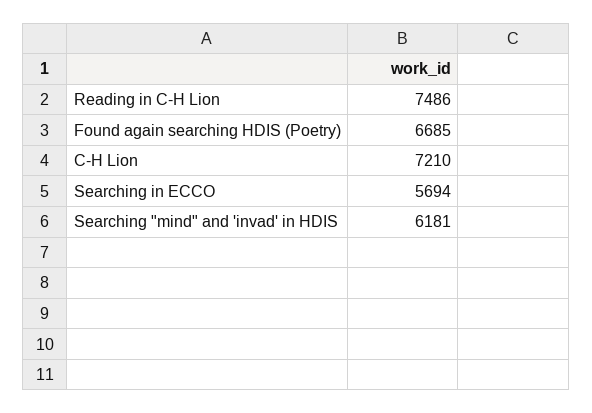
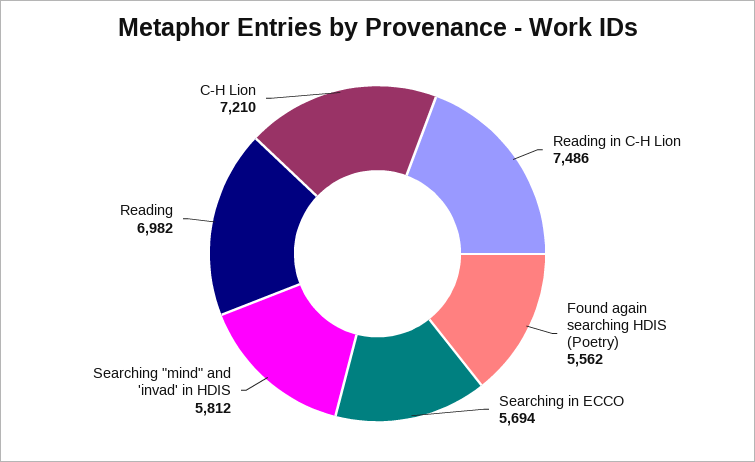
Found again searching HDIS (Poetry): 6685 -> 5562
Searching "mind" and 'invad' in HDIS: 6181 -> 5812
Reading: none -> 6982

